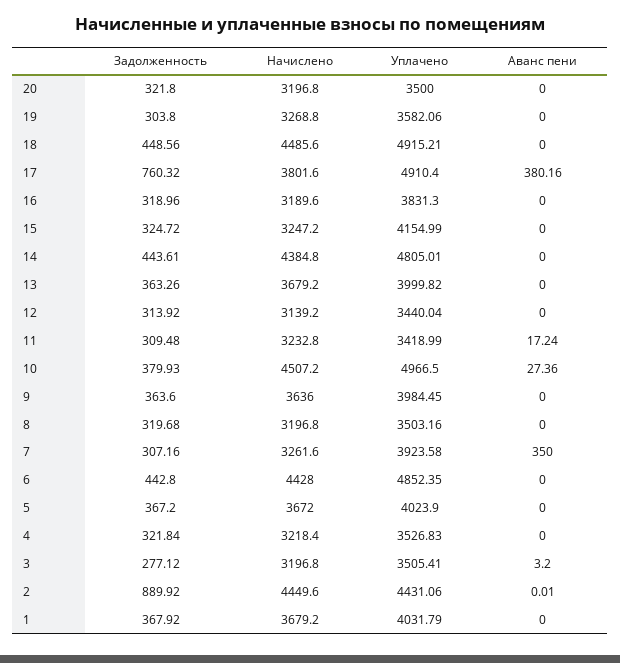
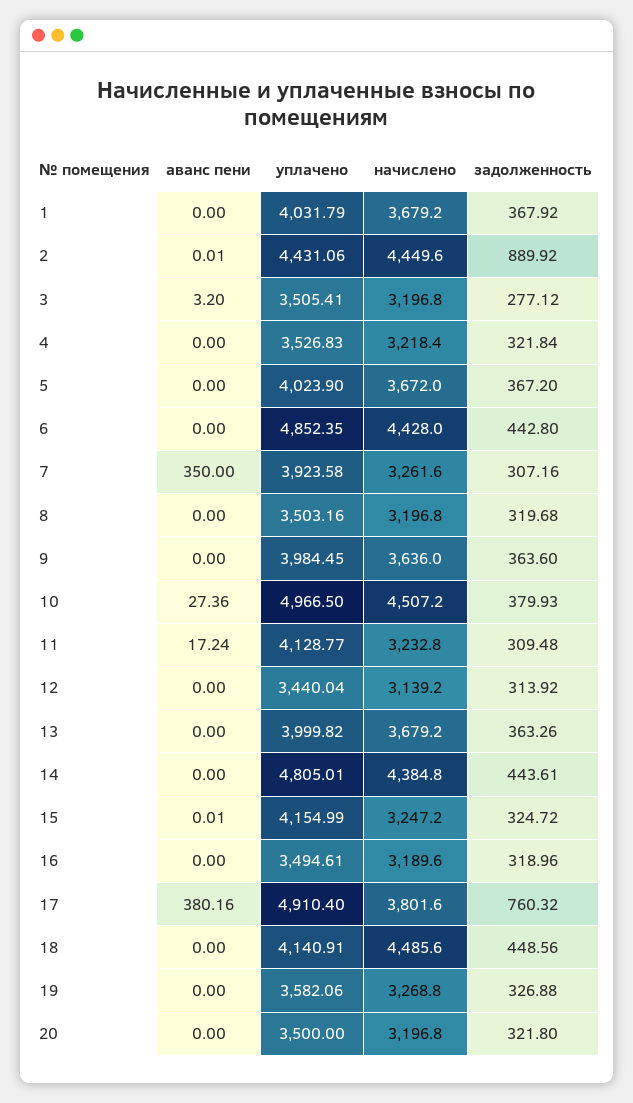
Задолженность, 19: 303.8 -> 326.88
Уплачено, 18: 4915.21 -> 4140.91
Уплачено, 16: 3831.3 -> 3494.61
Аванс пени, 15: 0 -> 0.01
Уплачено, 11: 3418.99 -> 4128.77

